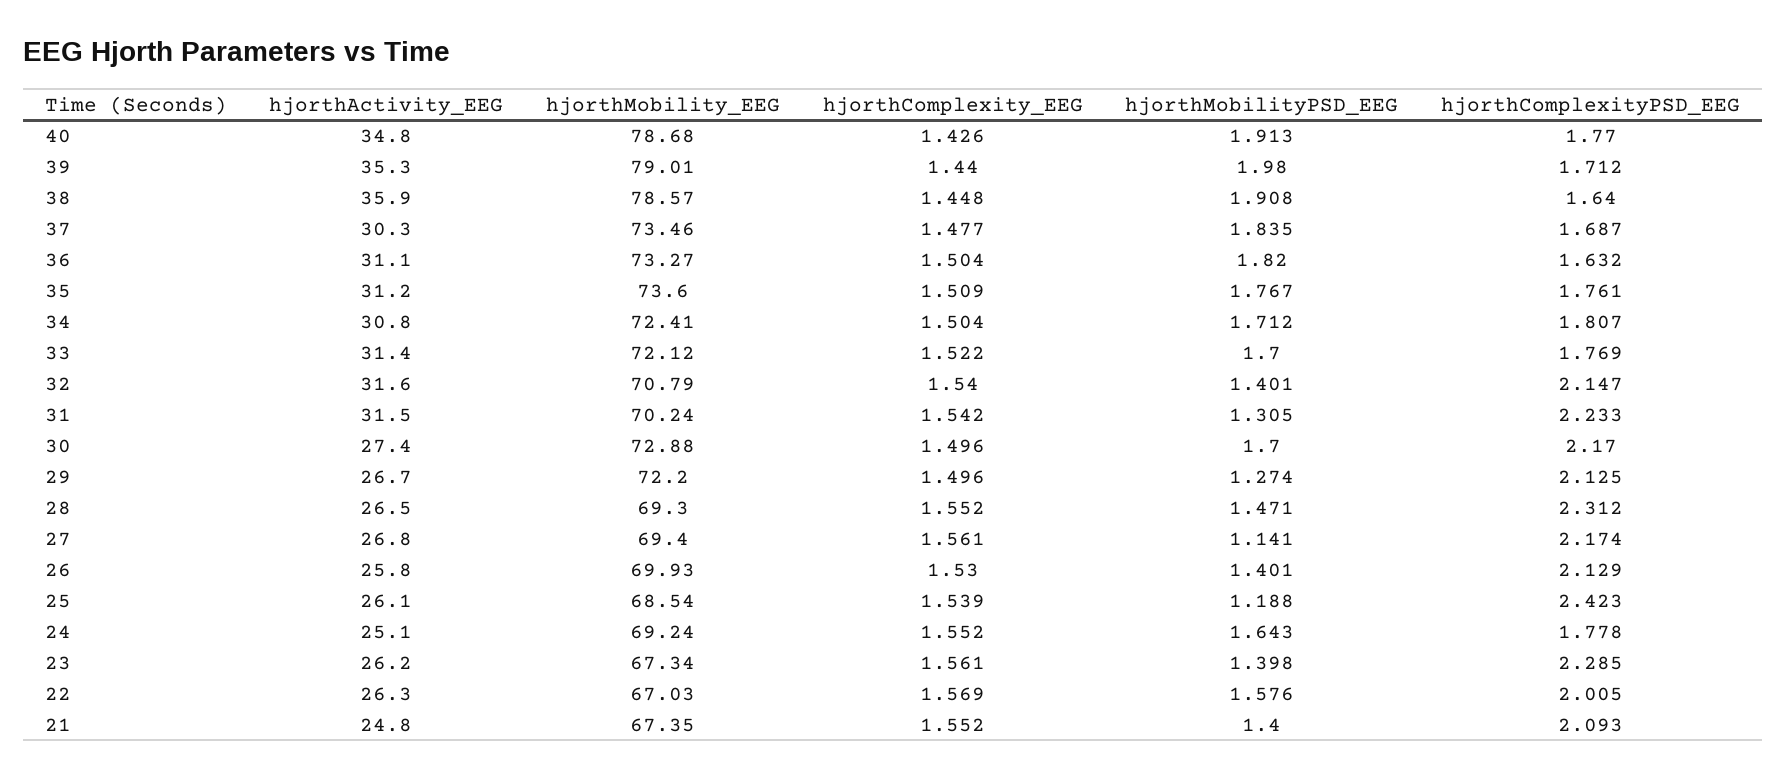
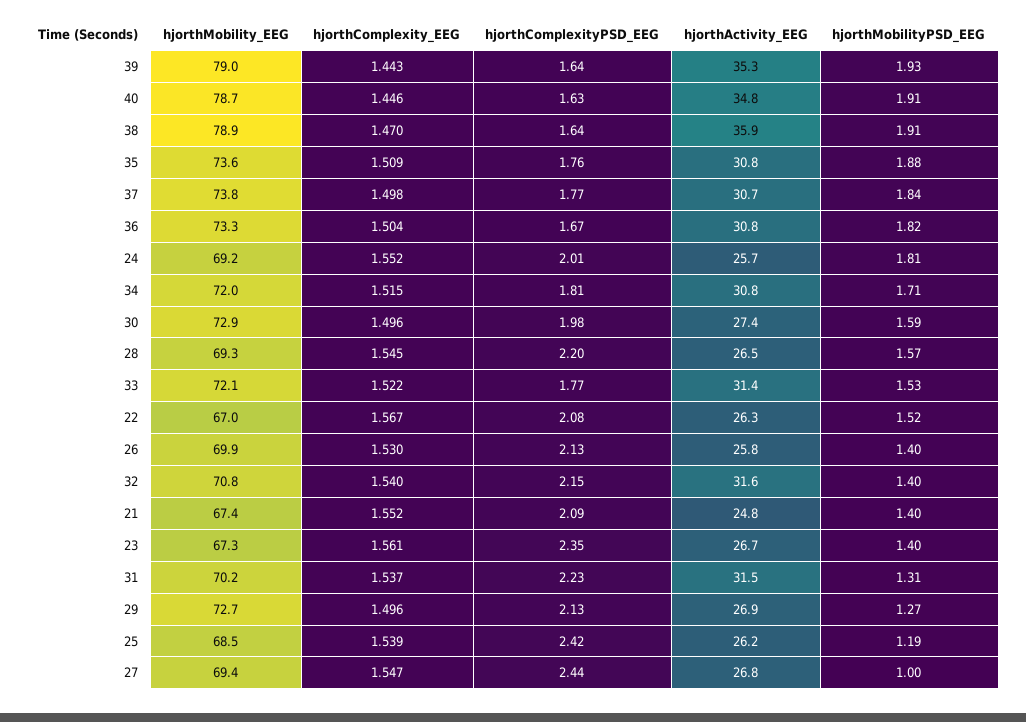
hjorthComplexity_EEG, 40: 1.426 -> 1.446
hjorthComplexityPSD_EEG, 40: 1.77 -> 1.63
hjorthComplexity_EEG, 39: 1.44 -> 1.443
hjorthMobilityPSD_EEG, 39: 1.98 -> 1.93
hjorthComplexityPSD_EEG, 39: 1.712 -> 1.64
hjorthMobility_EEG, 38: 78.57 -> 78.9
hjorthComplexity_EEG, 38: 1.448 -> 1.47
hjorthActivity_EEG, 37: 30.3 -> 30.7
hjorthMobility_EEG, 37: 73.46 -> 73.8
hjorthComplexity_EEG, 37: 1.477 -> 1.498
hjorthComplexityPSD_EEG, 37: 1.687 -> 1.77
hjorthActivity_EEG, 36: 31.1 -> 30.8
hjorthComplexityPSD_EEG, 36: 1.632 -> 1.67
hjorthActivity_EEG, 35: 31.2 -> 30.8
hjorthMobilityPSD_EEG, 35: 1.767 -> 1.88
hjorthMobility_EEG, 34: 72.41 -> 72
hjorthComplexity_EEG, 34: 1.504 -> 1.515
hjorthMobilityPSD_EEG, 33: 1.7 -> 1.53
hjorthComplexity_EEG, 31: 1.542 -> 1.537
hjorthMobilityPSD_EEG, 30: 1.7 -> 1.59
hjorthComplexityPSD_EEG, 30: 2.17 -> 1.98
hjorthActivity_EEG, 29: 26.7 -> 26.9
hjorthMobility_EEG, 29: 72.2 -> 72.7
hjorthComplexity_EEG, 28: 1.552 -> 1.545
hjorthMobilityPSD_EEG, 28: 1.471 -> 1.57
hjorthComplexityPSD_EEG, 28: 2.312 -> 2.2
hjorthComplexity_EEG, 27: 1.561 -> 1.547
hjorthMobilityPSD_EEG, 27: 1.141 -> 1
hjorthComplexityPSD_EEG, 27: 2.174 -> 2.44
hjorthActivity_EEG, 25: 26.1 -> 26.2
hjorthActivity_EEG, 24: 25.1 -> 25.7
hjorthMobilityPSD_EEG, 24: 1.643 -> 1.81
hjorthComplexityPSD_EEG, 24: 1.778 -> 2.01
hjorthActivity_EEG, 23: 26.2 -> 26.7
hjorthComplexityPSD_EEG, 23: 2.285 -> 2.35
hjorthComplexity_EEG, 22: 1.569 -> 1.567
hjorthMobilityPSD_EEG, 22: 1.576 -> 1.52
hjorthComplexityPSD_EEG, 22: 2.005 -> 2.08

